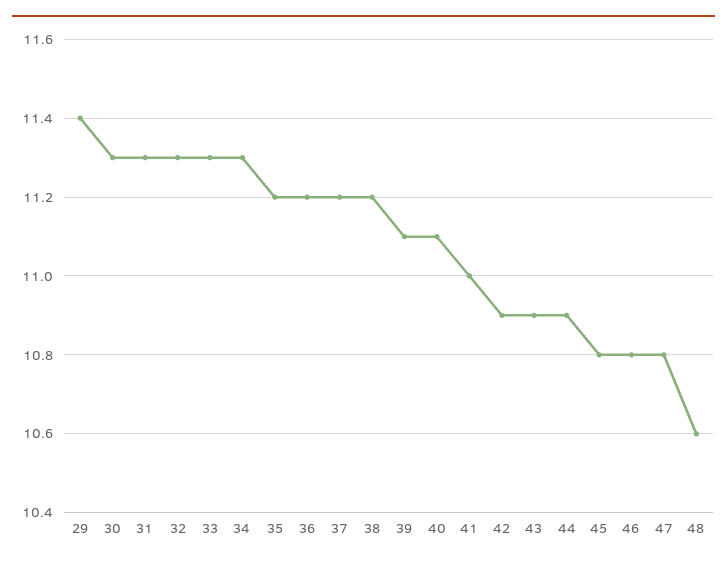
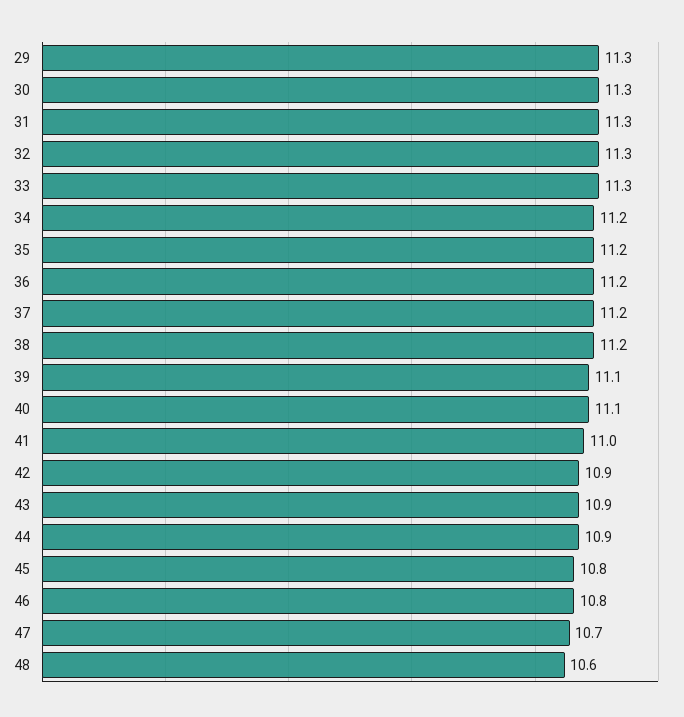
29: 11.4 -> 11.3
34: 11.3 -> 11.2
47: 10.8 -> 10.7

